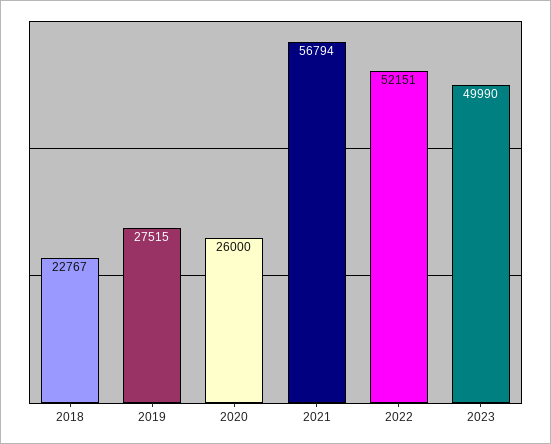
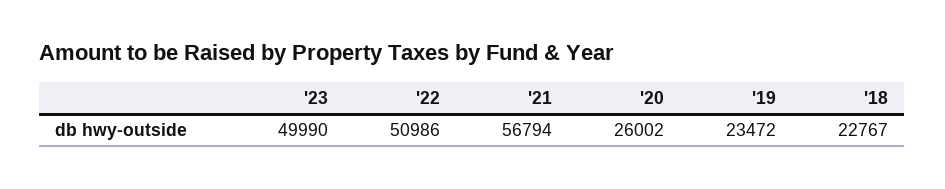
2019: 27515 -> 23472
2020: 26000 -> 26002
2022: 52151 -> 50986

